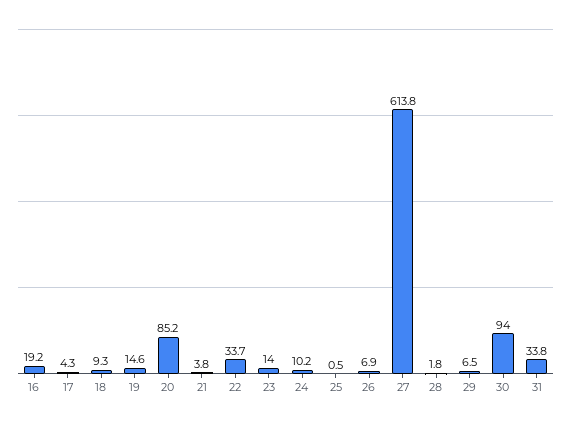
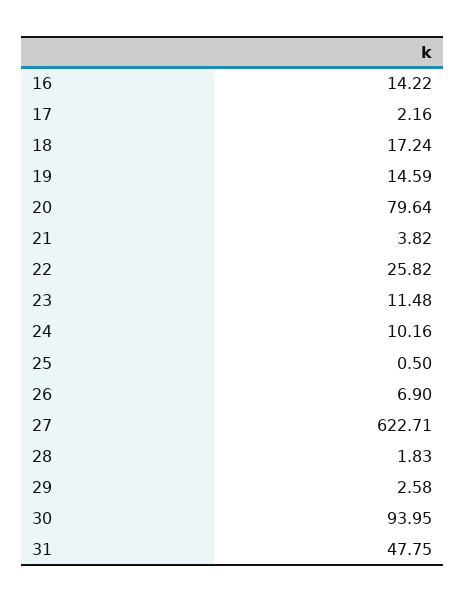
16: 19.2 -> 14.22
17: 4.3 -> 2.16
18: 9.3 -> 17.24
20: 85.2 -> 79.64
22: 33.7 -> 25.82
23: 14 -> 11.48
27: 613.8 -> 622.71
29: 6.5 -> 2.58
31: 33.8 -> 47.75

